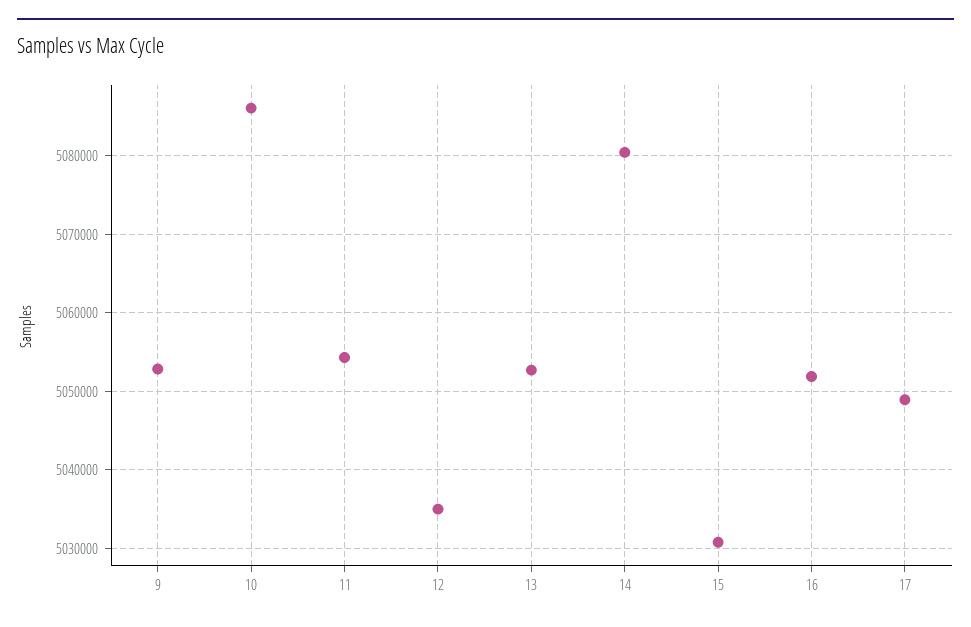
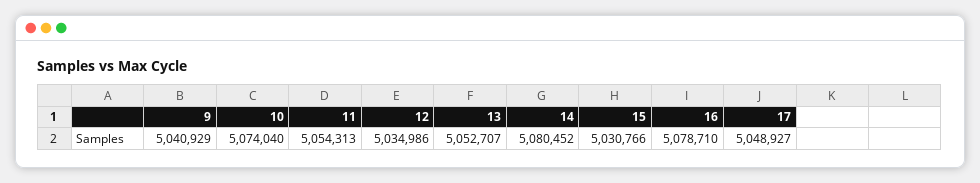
9: 5053000 -> 5040929
10: 5086000 -> 5074040
16: 5052000 -> 5078710

